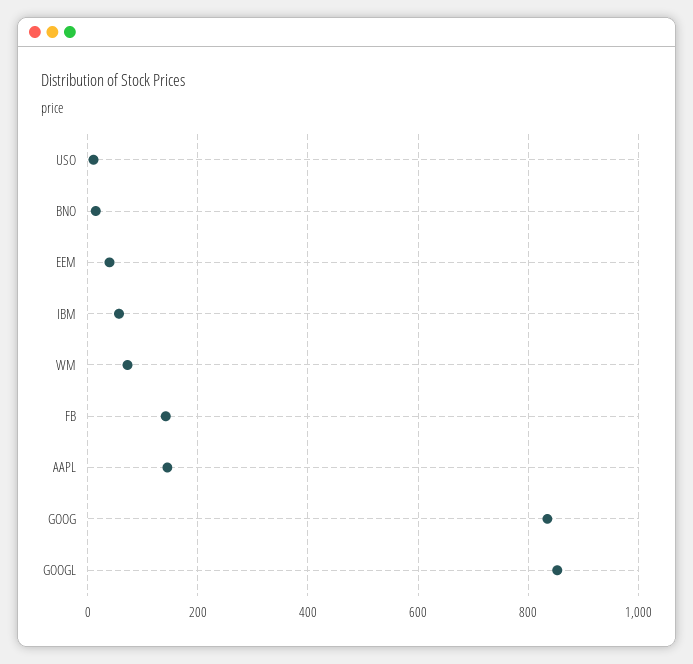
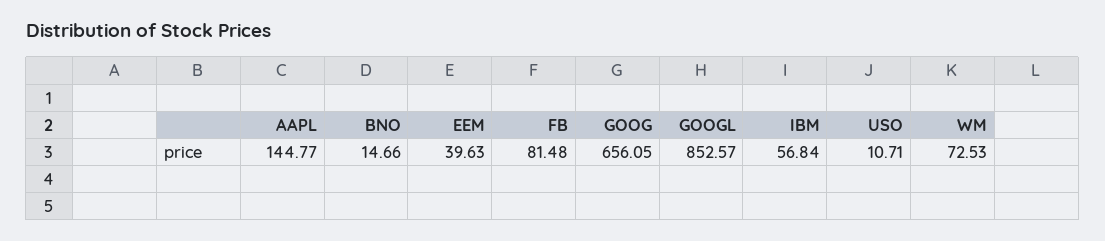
FB: 140 -> 81.48
GOOG: 840 -> 656.05

